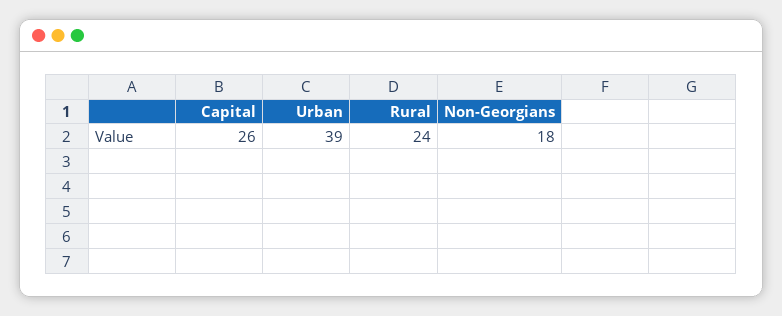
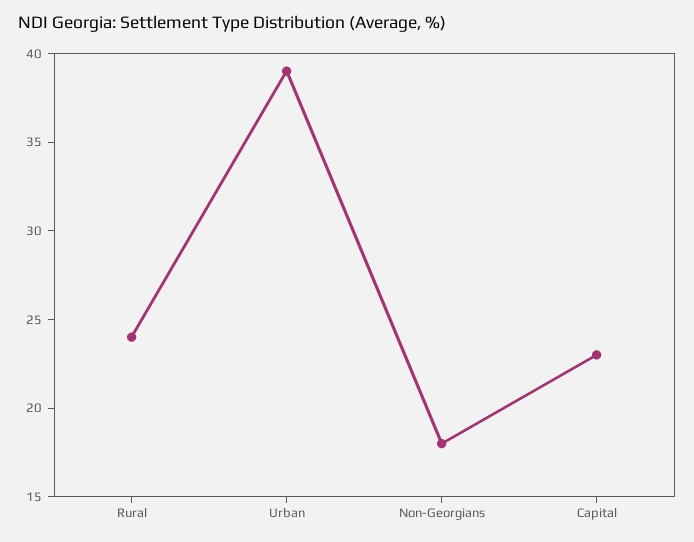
Capital: 26 -> 23

